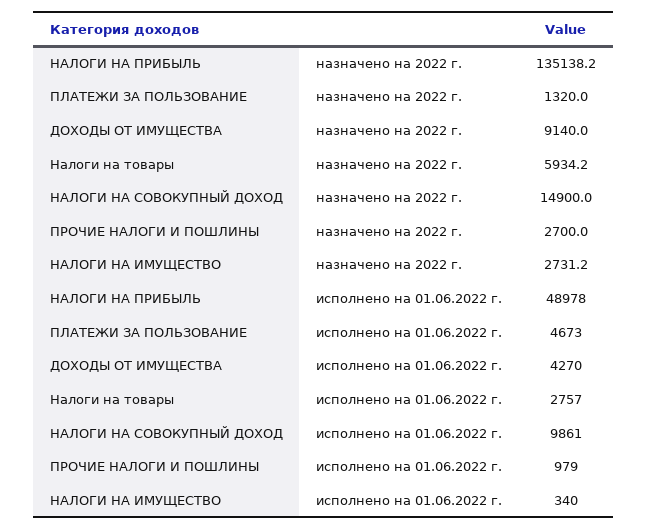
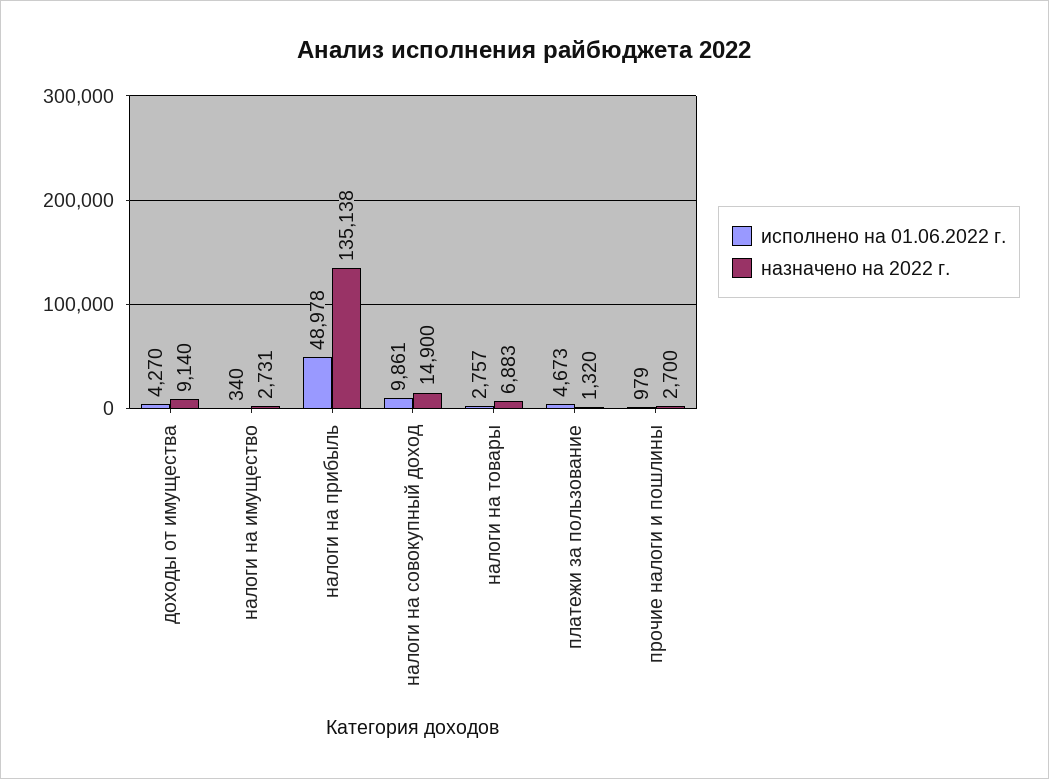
назначено на 2022 г., Налоги на товары: 5934.2 -> 6883

